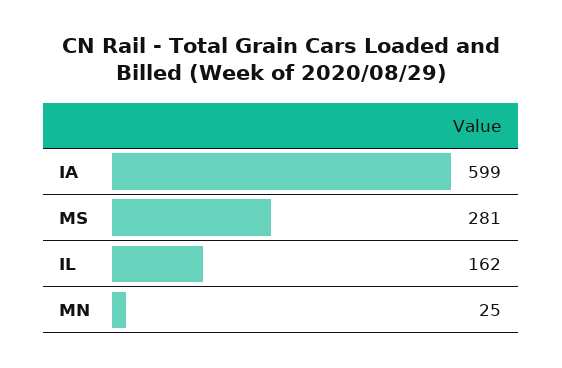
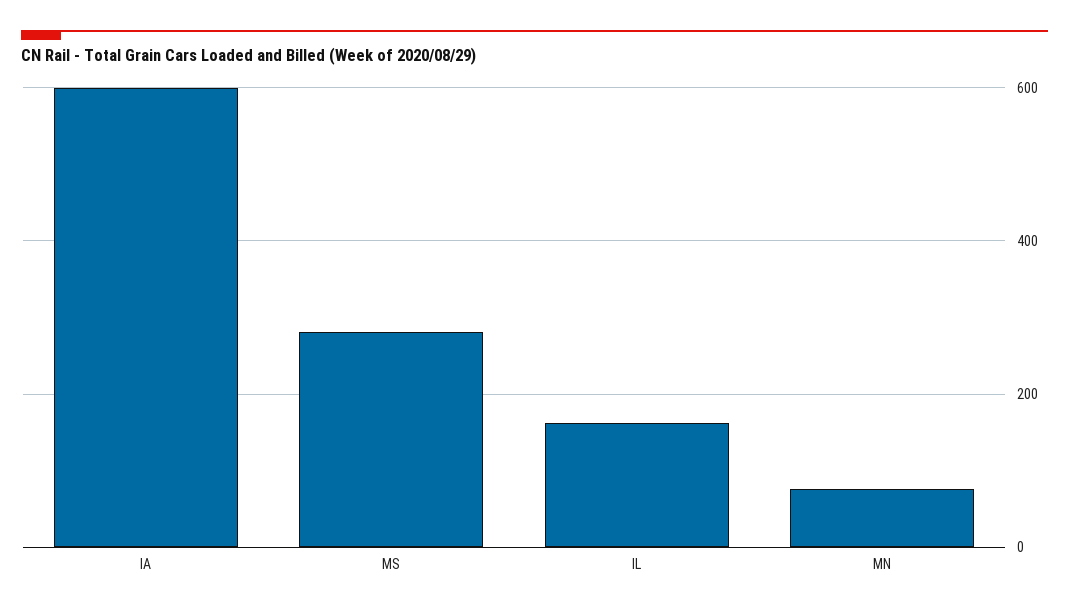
MN: 25 -> 80

